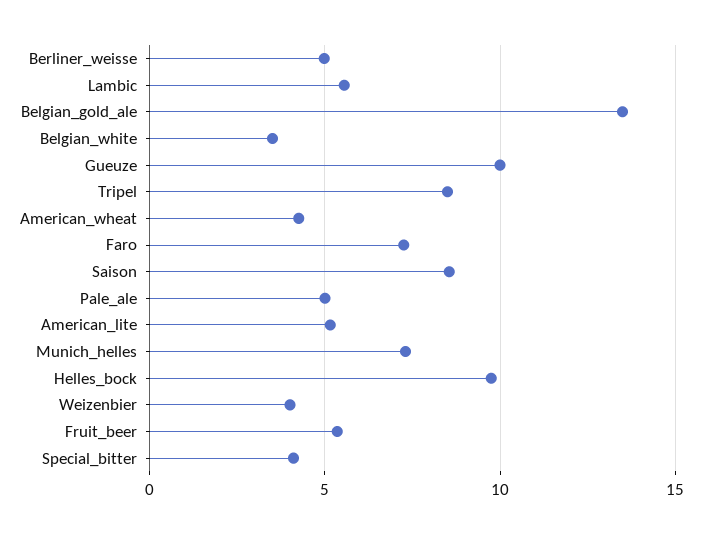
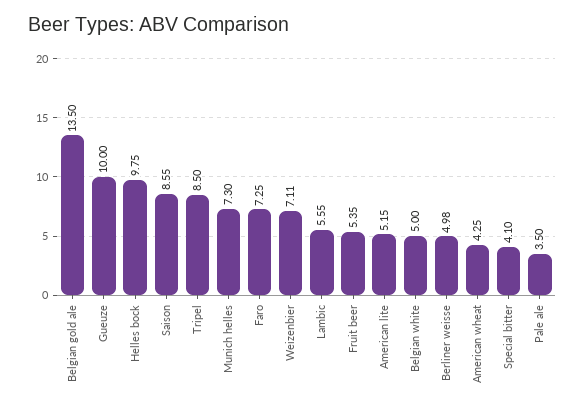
Belgian_white: 3.5 -> 5
Pale_ale: 5 -> 3.5
Weizenbier: 4 -> 7.11

